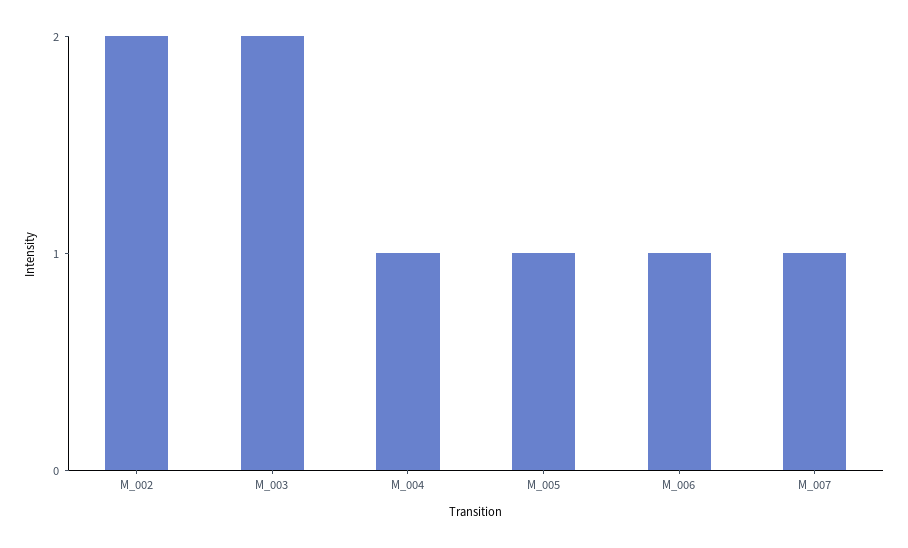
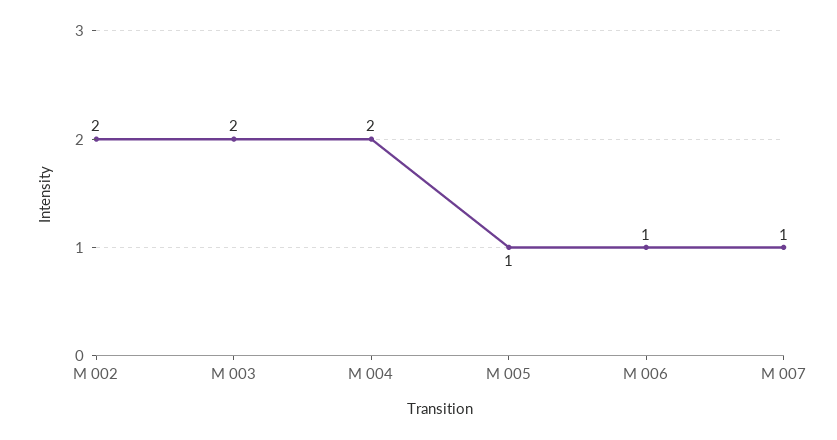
M_004: 1 -> 2

